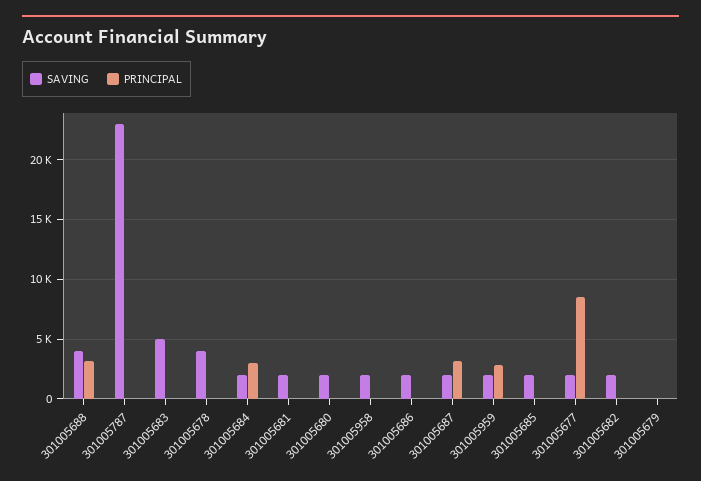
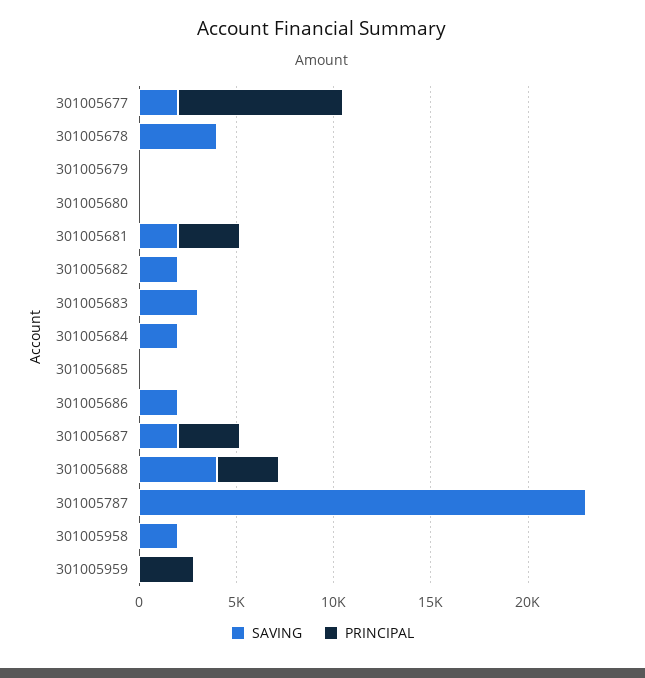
SAVING, 301005683: 5000 -> 3000
PRINCIPAL, 301005684: 3000 -> 0
PRINCIPAL, 301005681: 0 -> 3000
SAVING, 301005680: 2000 -> 0
SAVING, 301005959: 2000 -> 0
SAVING, 301005685: 2000 -> 0

